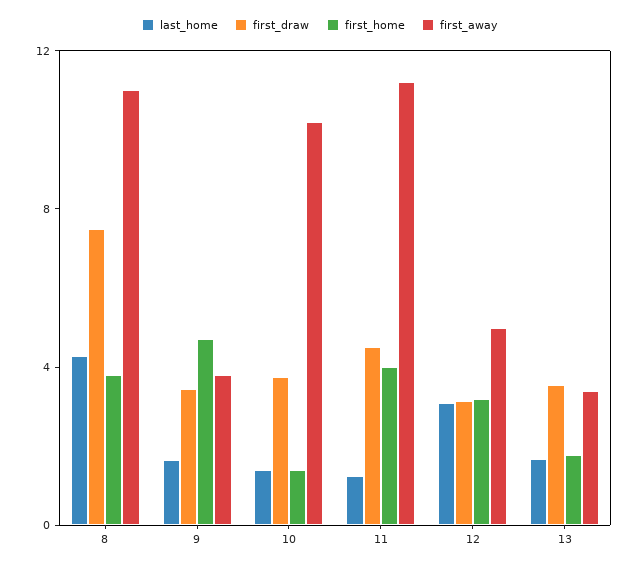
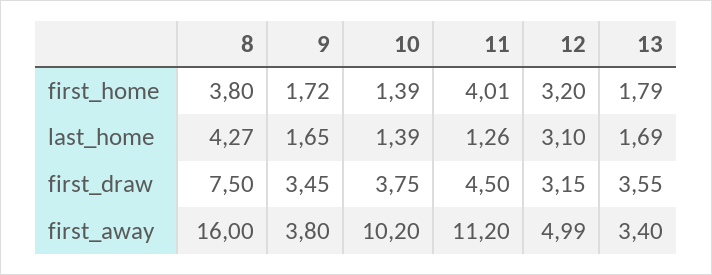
first_away, 8: 11 -> 16
first_home, 9: 5 -> 1.72

